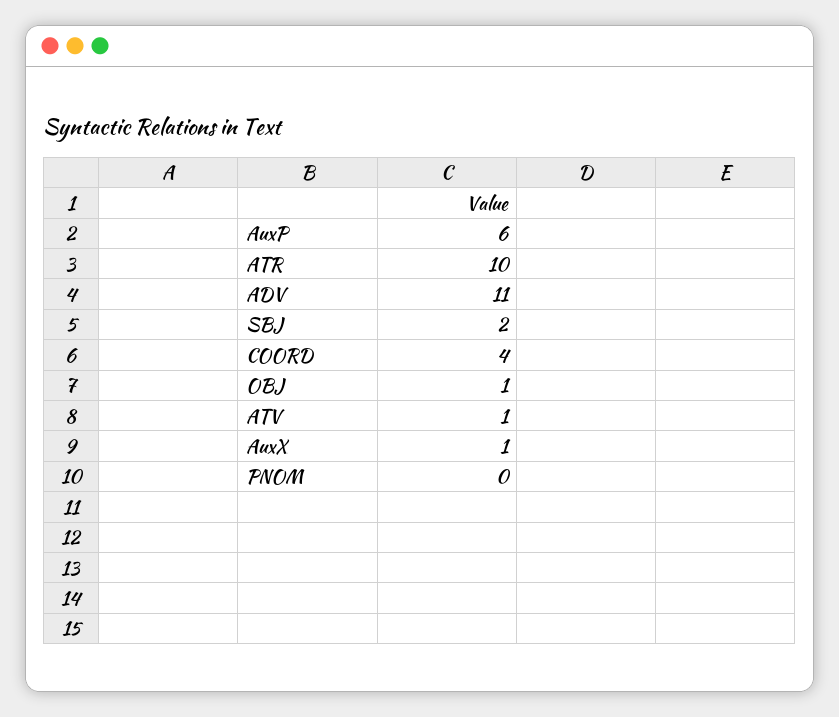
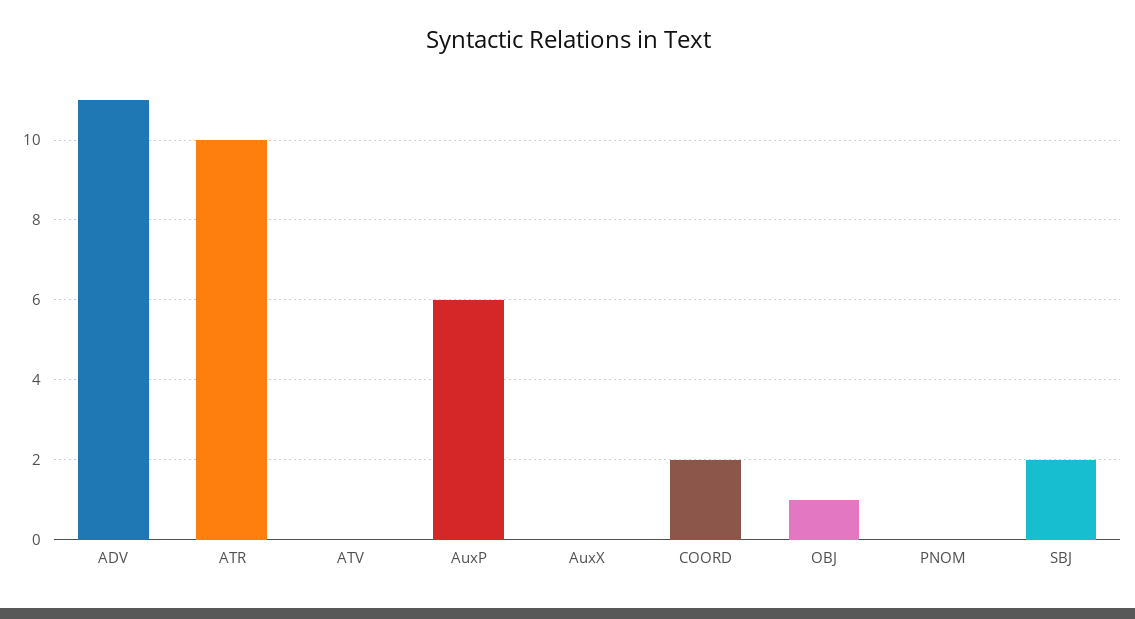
COORD: 4 -> 2
ATV: 1 -> 0
AuxX: 1 -> 0

